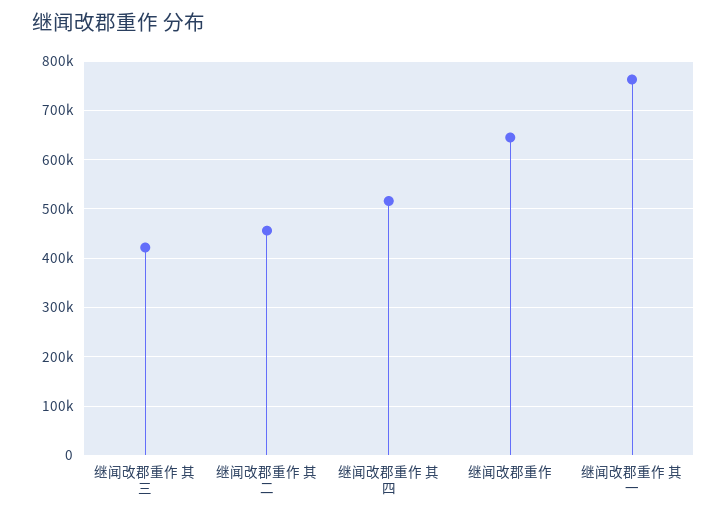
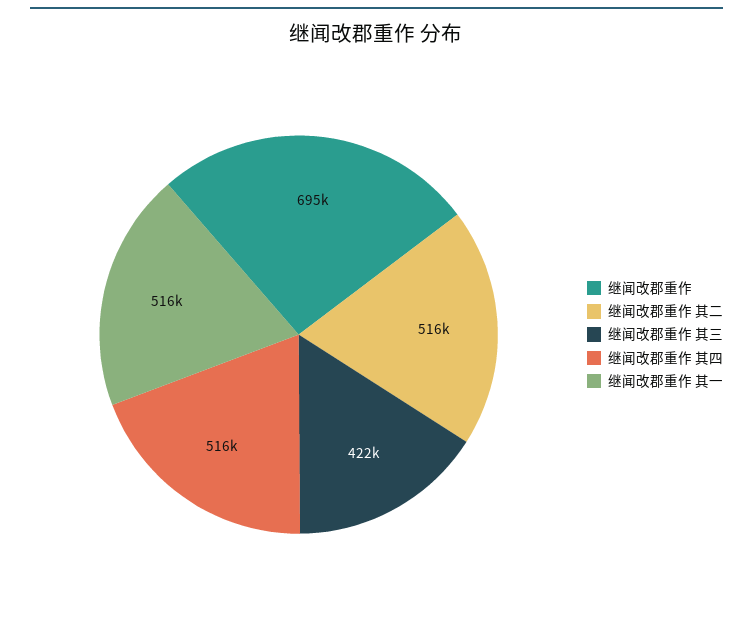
继闻改郡重作 其二: 460000 -> 516000
继闻改郡重作: 640000 -> 695000
继闻改郡重作 其一: 760000 -> 516000

